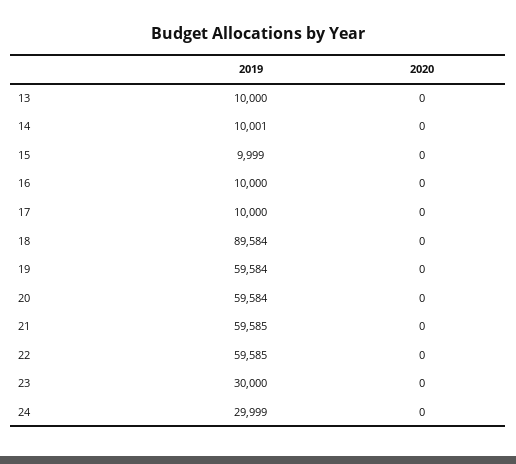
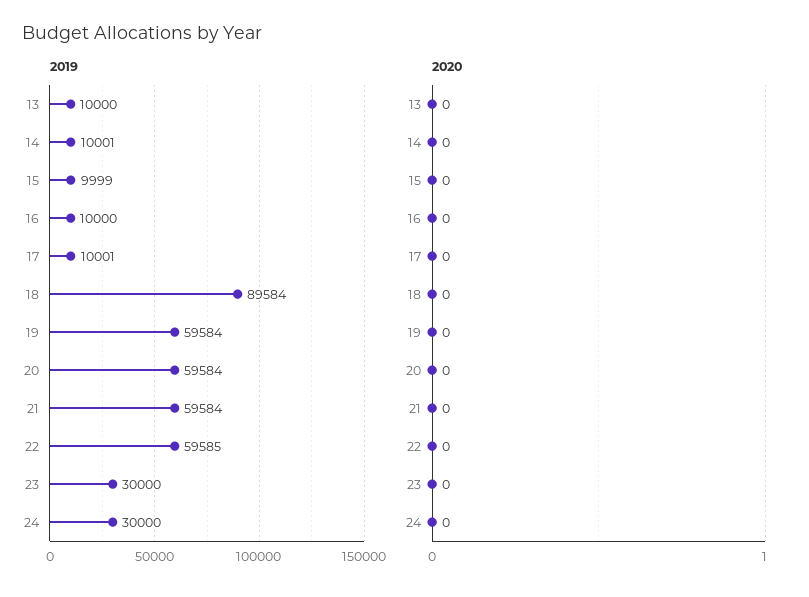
2019, 17: 10000 -> 10001
2019, 21: 59585 -> 59584
2019, 24: 29999 -> 30000

